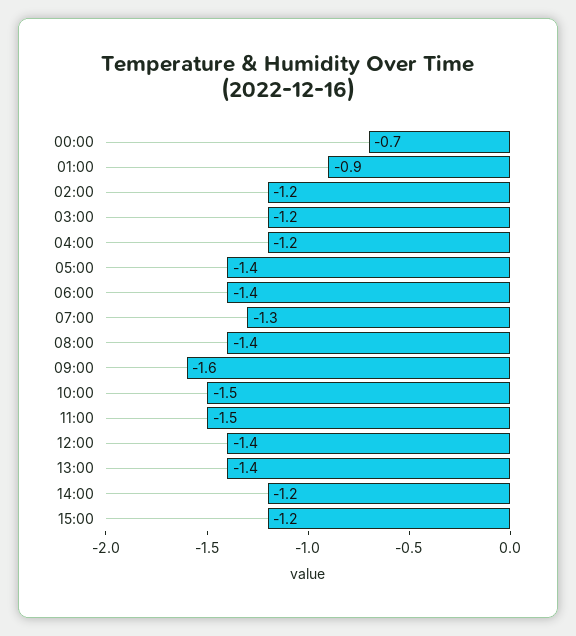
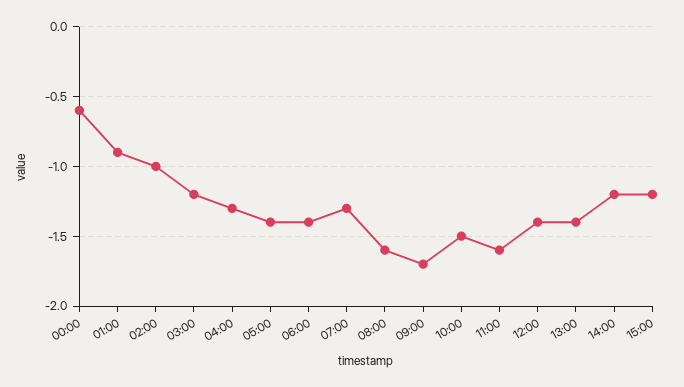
00:00: -0.7 -> -0.6
02:00: -1.2 -> -1
04:00: -1.2 -> -1.3
08:00: -1.4 -> -1.6
09:00: -1.6 -> -1.7
11:00: -1.5 -> -1.6

